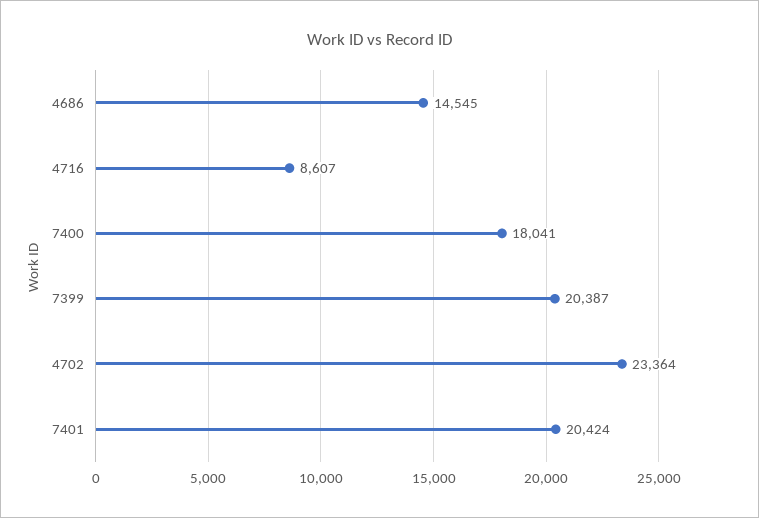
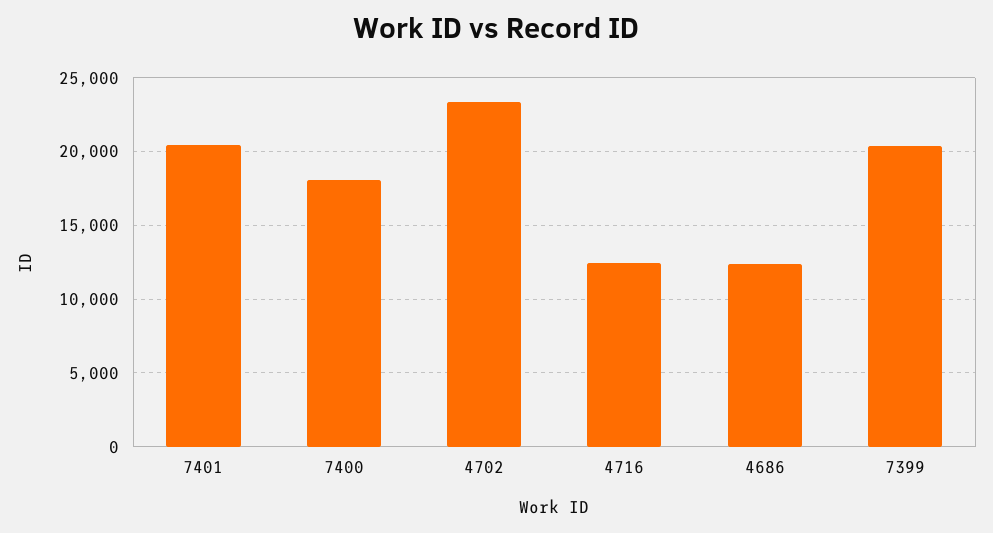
4686: 14545 -> 12500
4716: 8607 -> 12500

